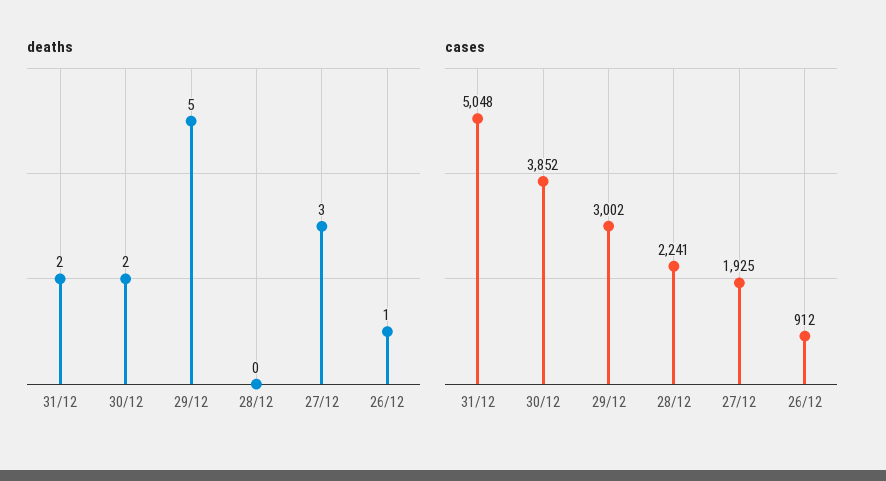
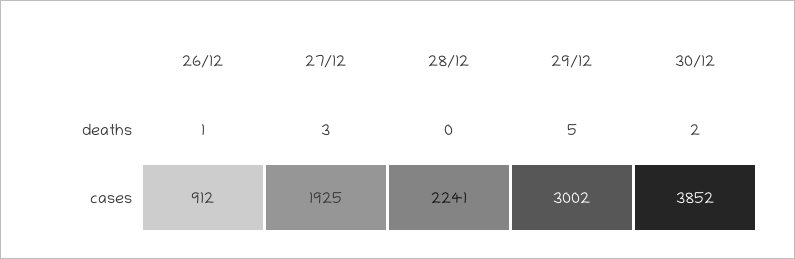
deaths, 31/12: 2 -> none
cases, 31/12: 5048 -> none

